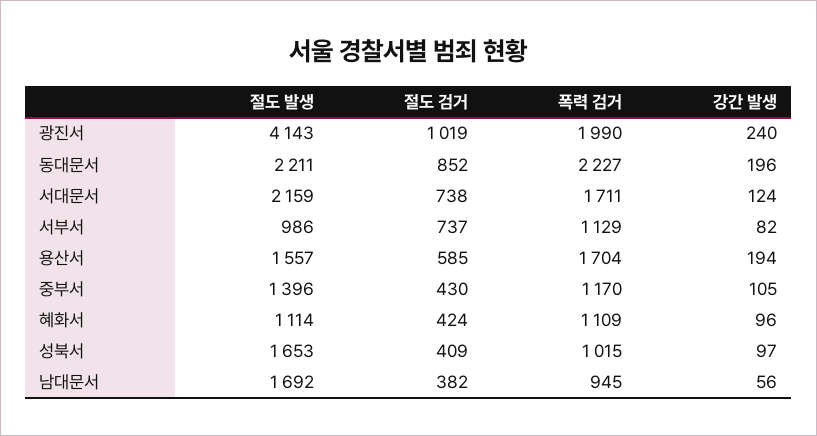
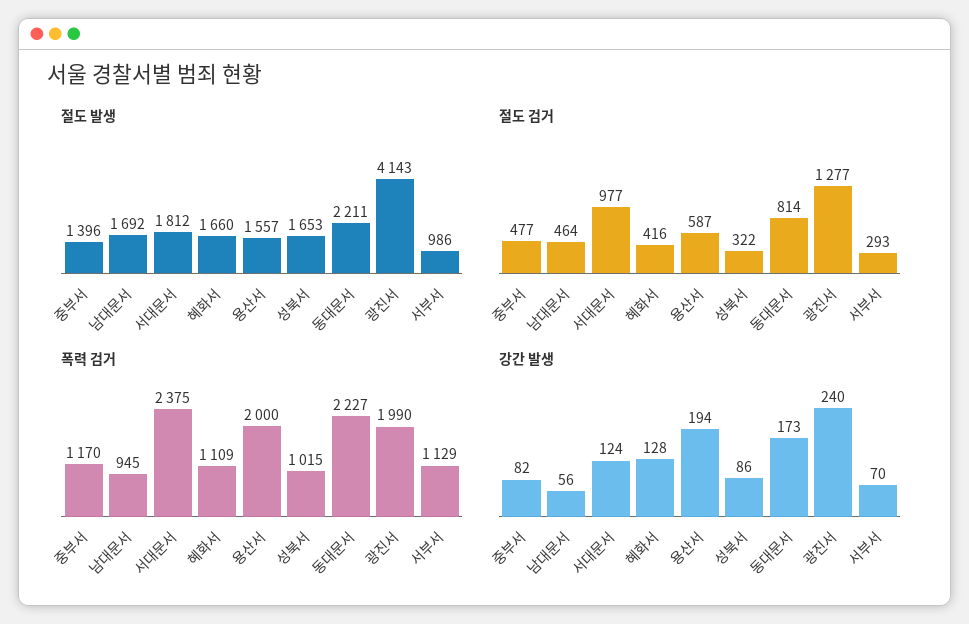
절도 검거, 광진서: 1019 -> 1277
절도 검거, 동대문서: 852 -> 814
강간 발생, 동대문서: 196 -> 173
절도 발생, 서대문서: 2159 -> 1812
절도 검거, 서대문서: 738 -> 977
폭력 검거, 서대문서: 1711 -> 2375
절도 검거, 서부서: 737 -> 293
강간 발생, 서부서: 82 -> 70
절도 검거, 용산서: 585 -> 587
폭력 검거, 용산서: 1704 -> 2000
절도 검거, 중부서: 430 -> 477
강간 발생, 중부서: 105 -> 82
절도 발생, 혜화서: 1114 -> 1660
절도 검거, 혜화서: 424 -> 416
강간 발생, 혜화서: 96 -> 128
절도 검거, 성북서: 409 -> 322
강간 발생, 성북서: 97 -> 86
절도 검거, 남대문서: 382 -> 464

